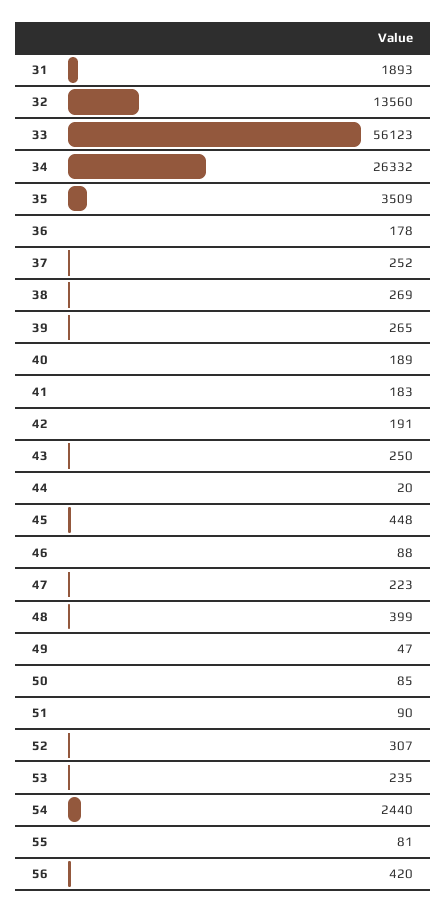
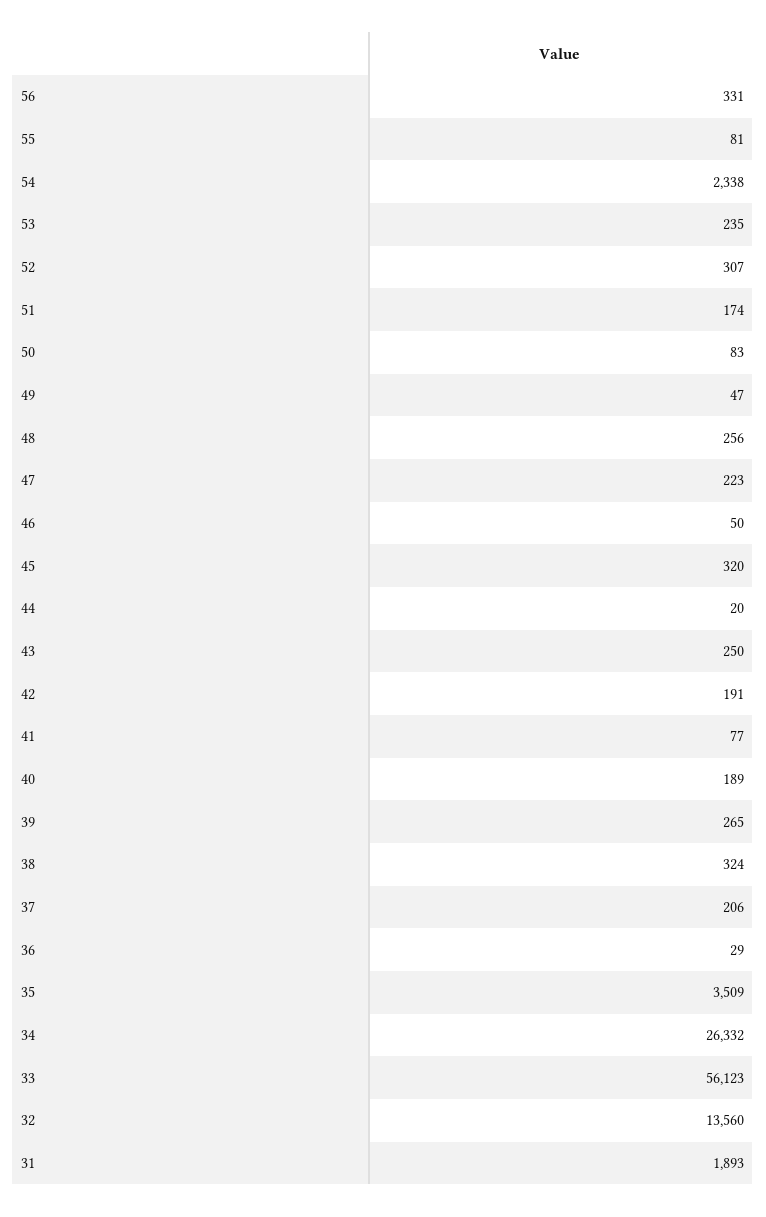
36: 178 -> 29
37: 252 -> 206
38: 269 -> 324
41: 183 -> 77
45: 448 -> 320
46: 88 -> 50
48: 399 -> 256
50: 85 -> 83
51: 90 -> 174
54: 2440 -> 2338
56: 420 -> 331

